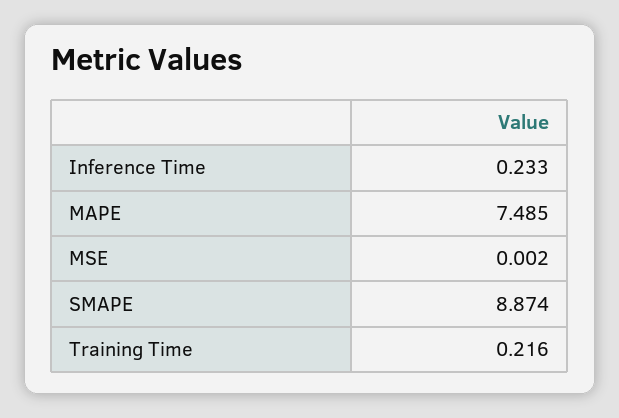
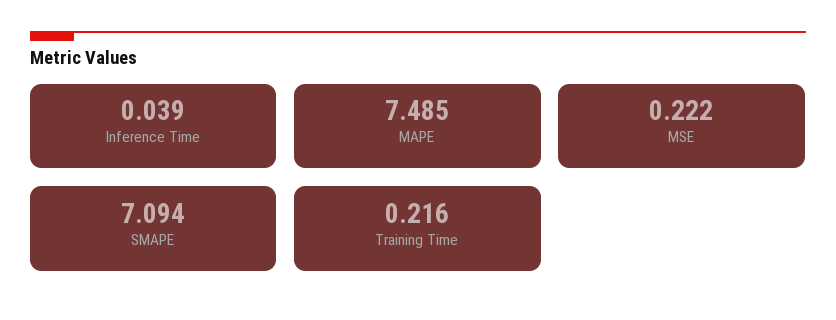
Inference Time: 0.233 -> 0.039
MSE: 0.002 -> 0.222
SMAPE: 8.874 -> 7.094

